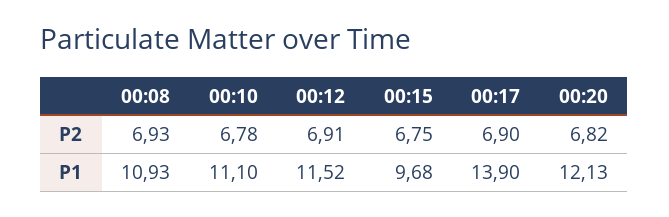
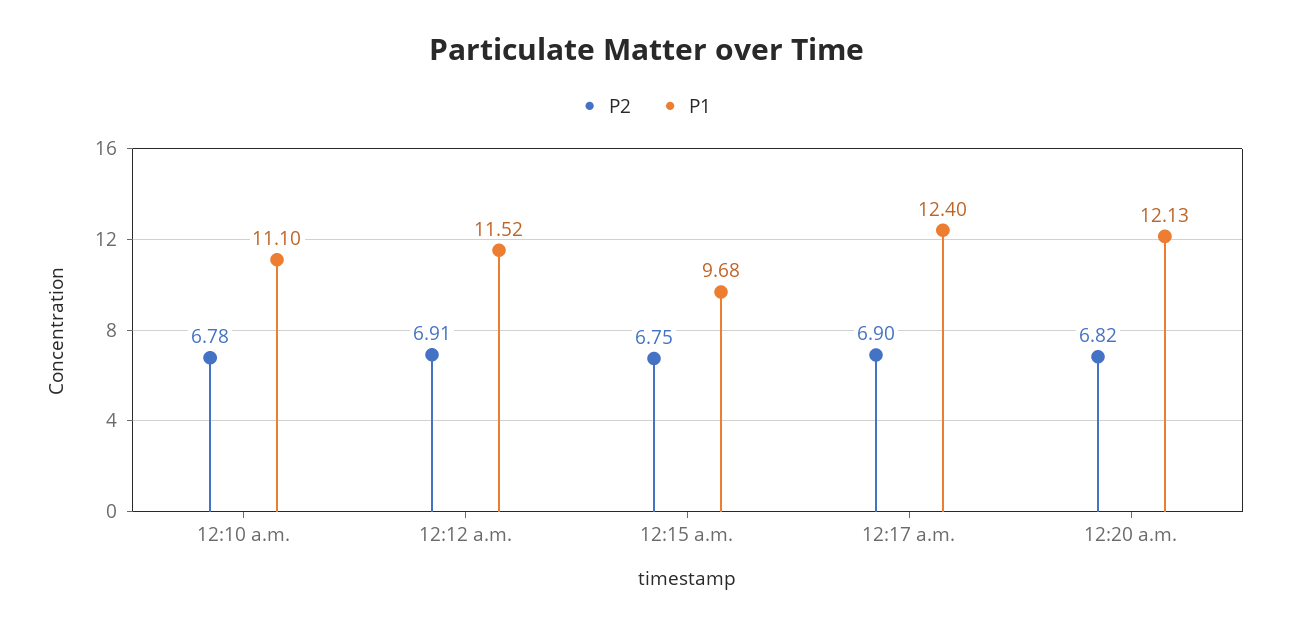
P2, 00:08: 6.93 -> none
P1, 00:08: 10.93 -> none
P1, 00:17: 13.9 -> 12.4

